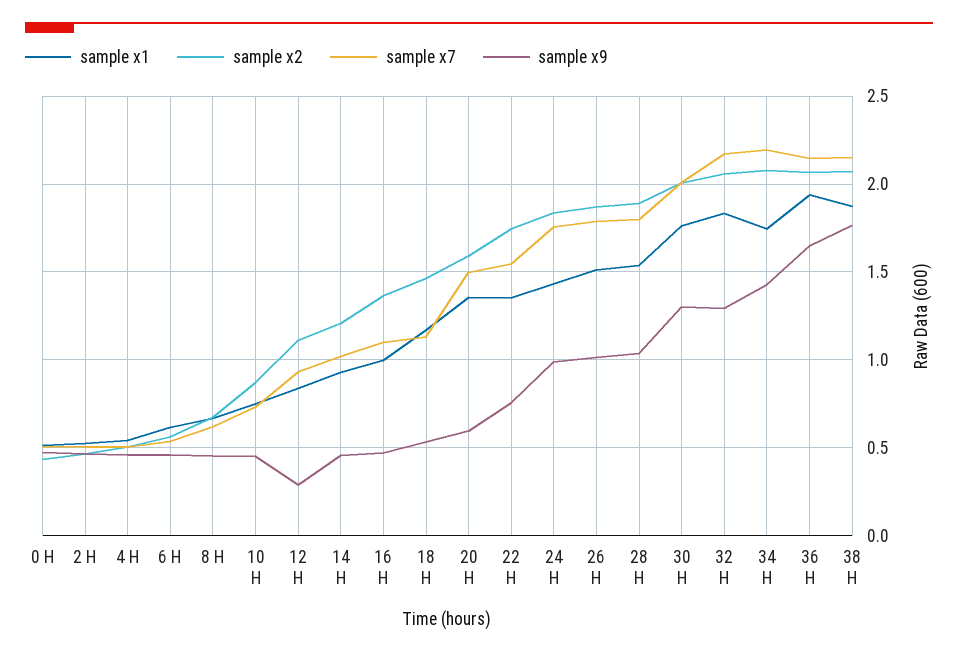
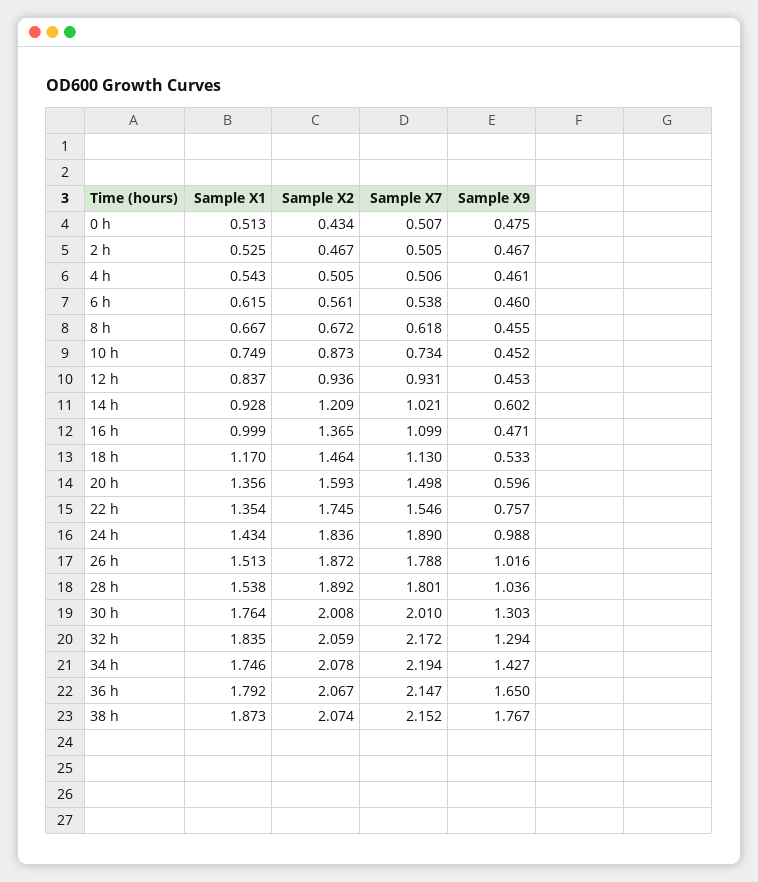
sample x2, 12 H: 1.1 -> 0.936
sample x9, 12 H: 0.3 -> 0.453
sample x9, 14 H: 0.45 -> 0.602
sample x7, 24 H: 1.75 -> 1.89
sample x1, 36 H: 1.95 -> 1.792

